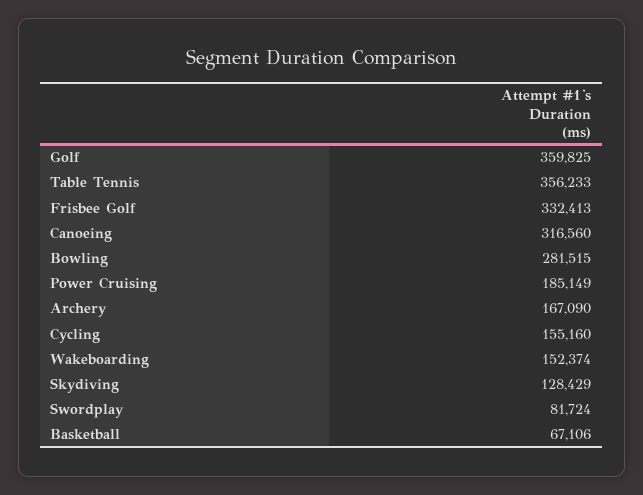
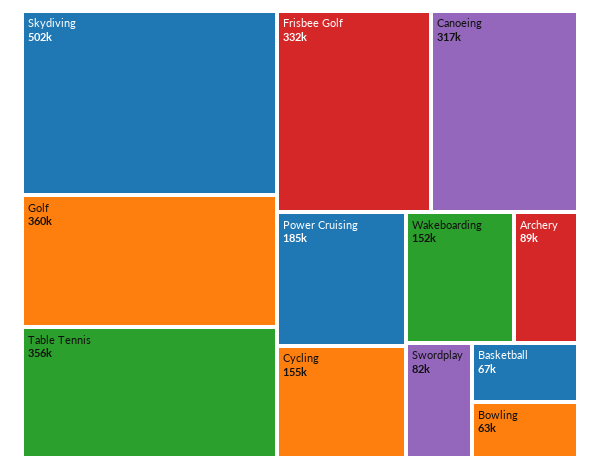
Bowling: 281515 -> 63000
Archery: 167090 -> 89000
Skydiving: 128429 -> 502000

